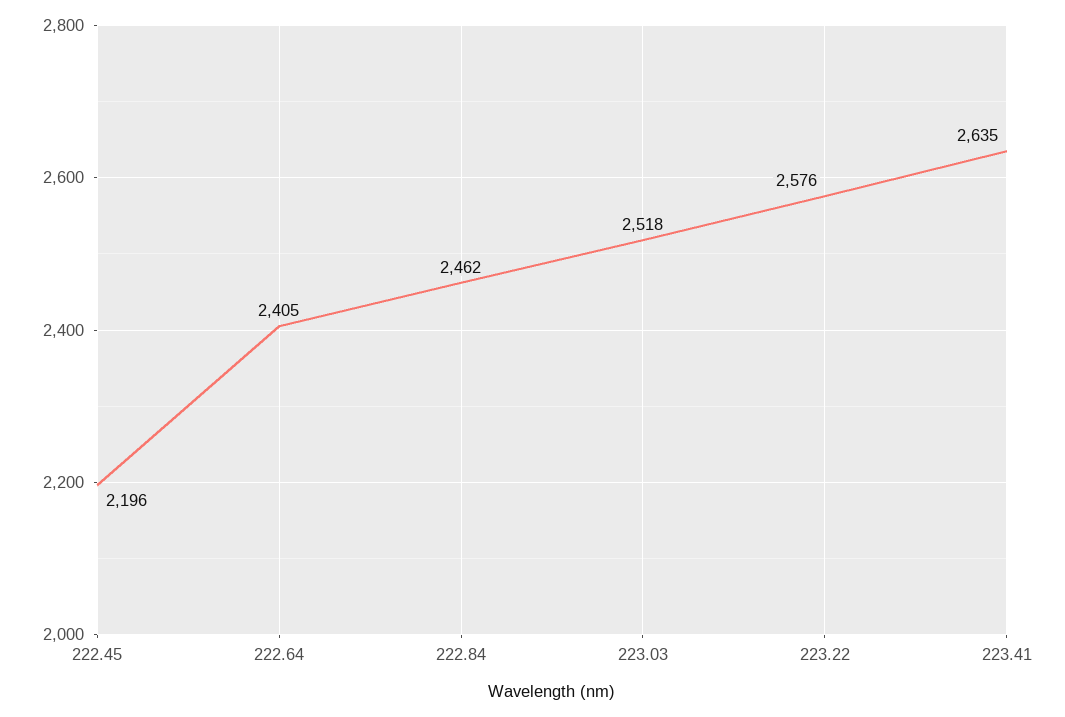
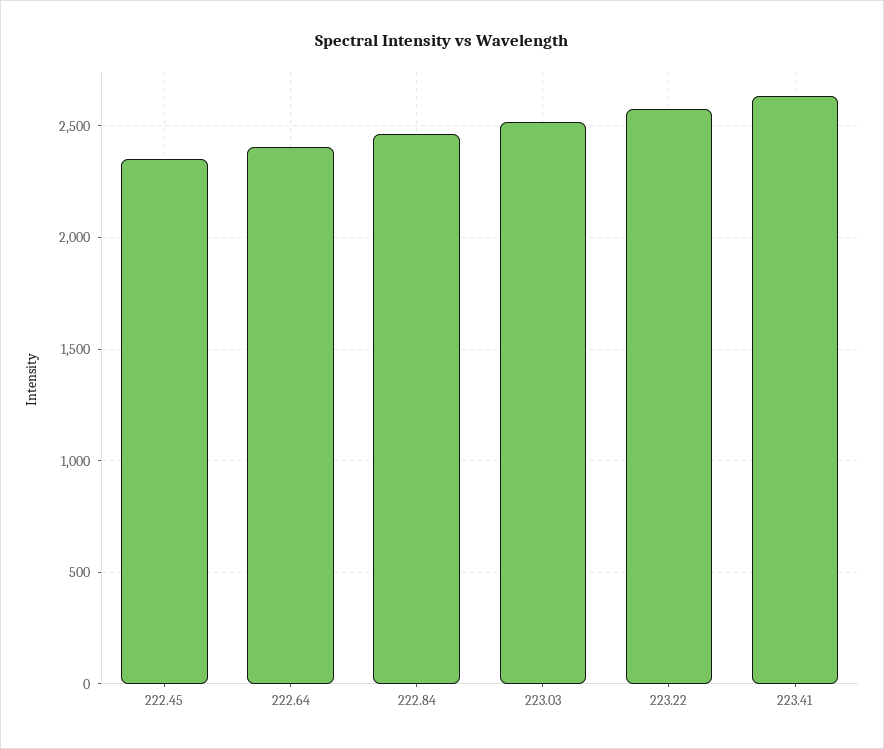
222.45: 2196 -> 2350

